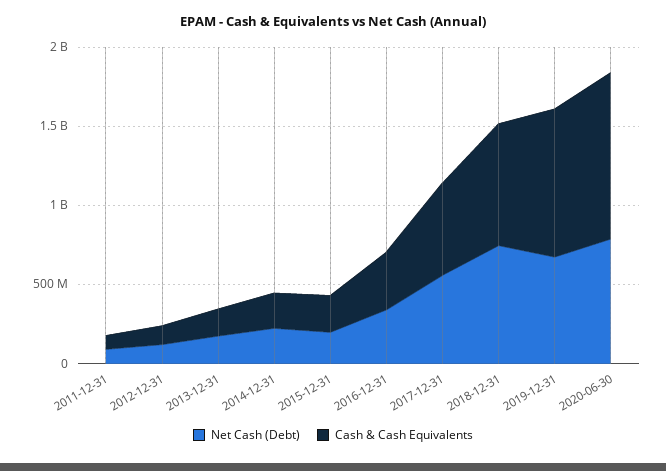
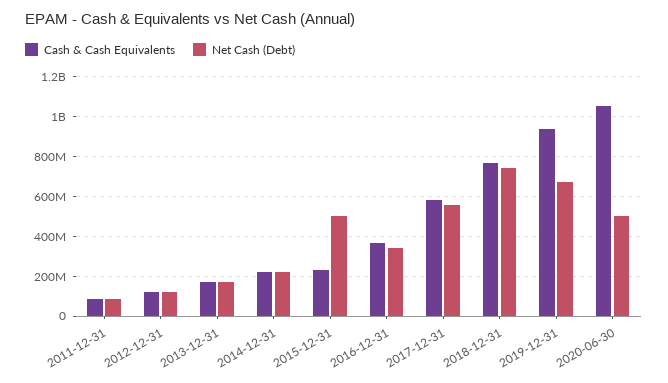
Net Cash (Debt), 2015-12-31: 200000000 -> 500000000
Net Cash (Debt), 2020-06-30: 800000000 -> 500000000

